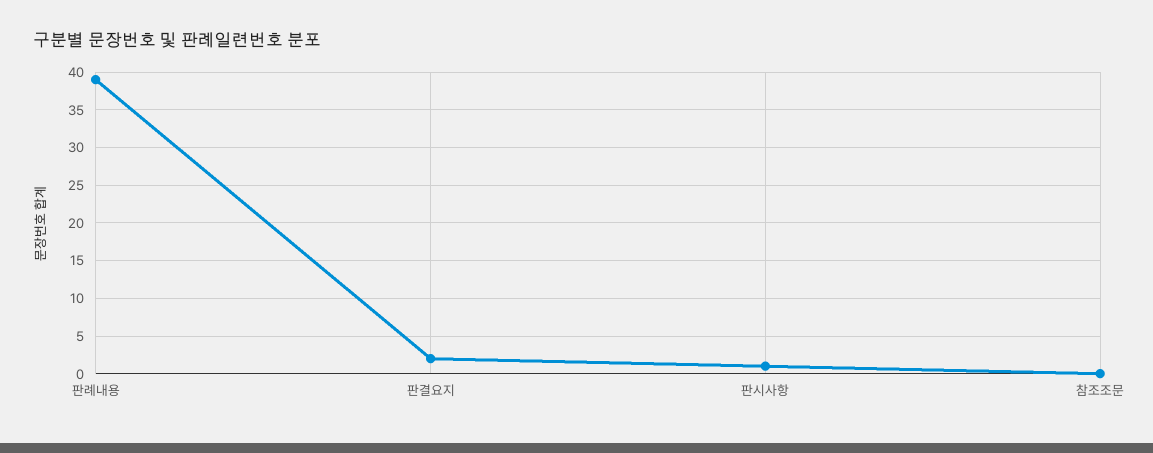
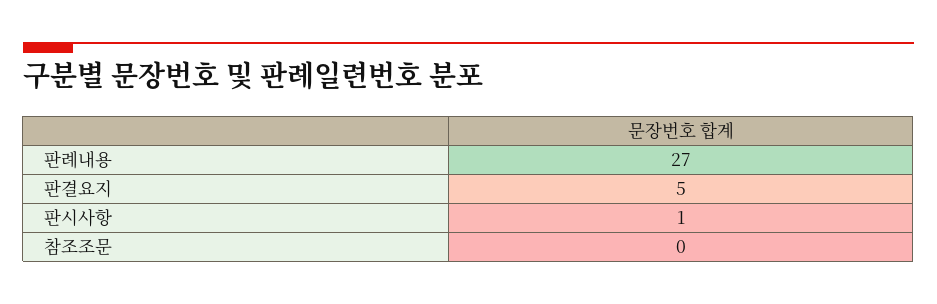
판례내용: 39 -> 27
판결요지: 2 -> 5

